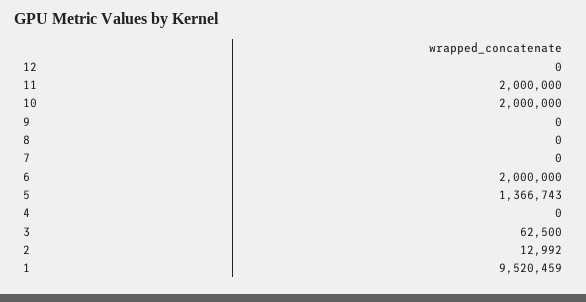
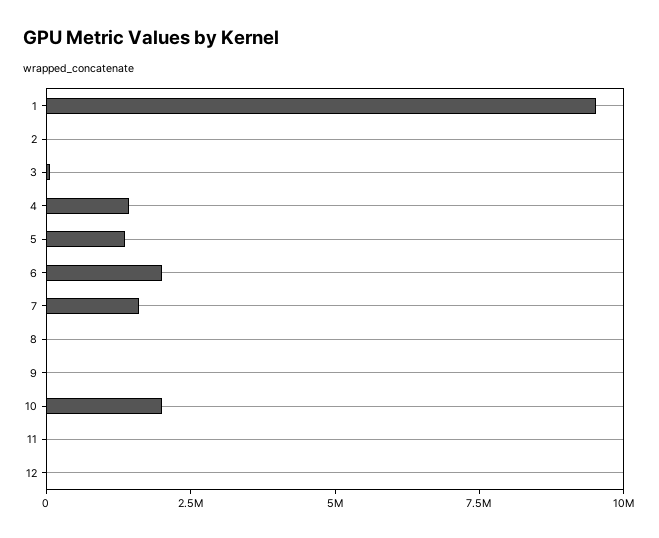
11: 2000000 -> 0
7: 0 -> 1500000
4: 0 -> 1500000

